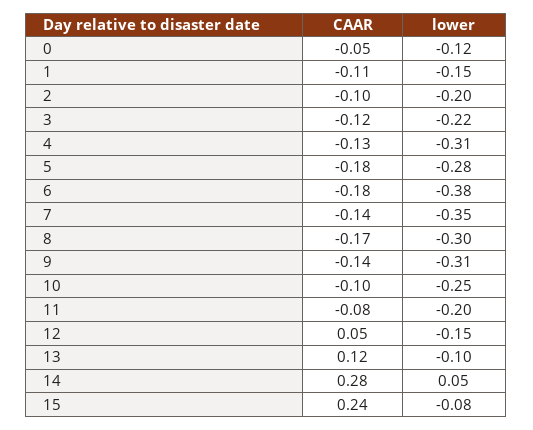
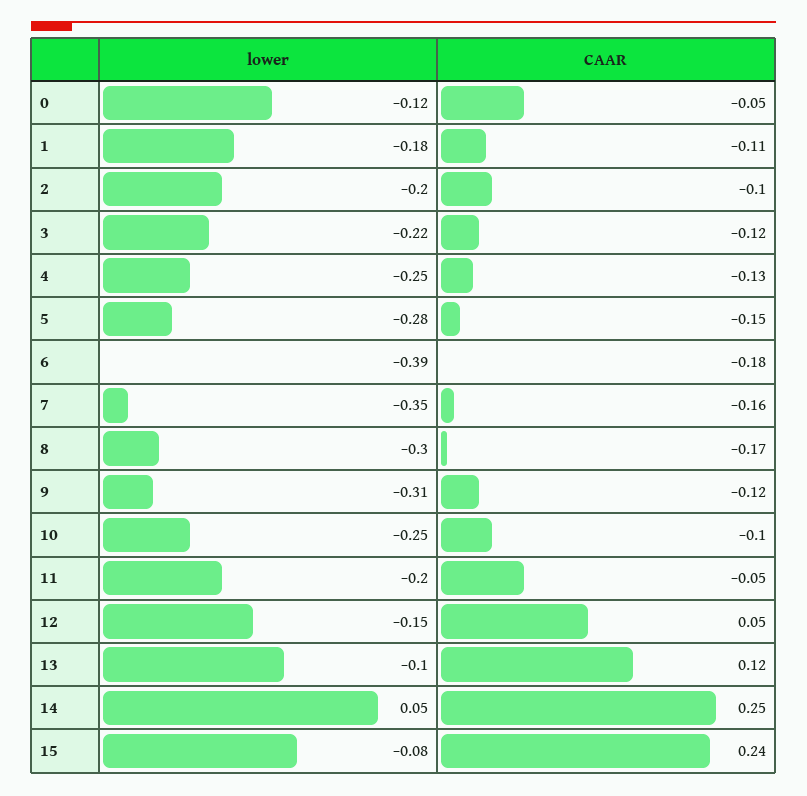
lower, 1: -0.15 -> -0.18
lower, 4: -0.31 -> -0.25
CAAR, 5: -0.18 -> -0.15
lower, 6: -0.38 -> -0.39
CAAR, 7: -0.14 -> -0.16
CAAR, 9: -0.14 -> -0.12
CAAR, 11: -0.08 -> -0.05
CAAR, 14: 0.28 -> 0.25

